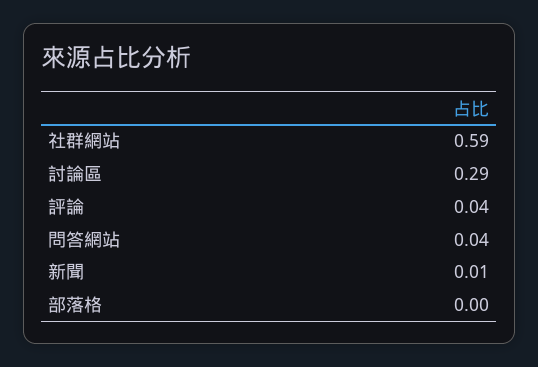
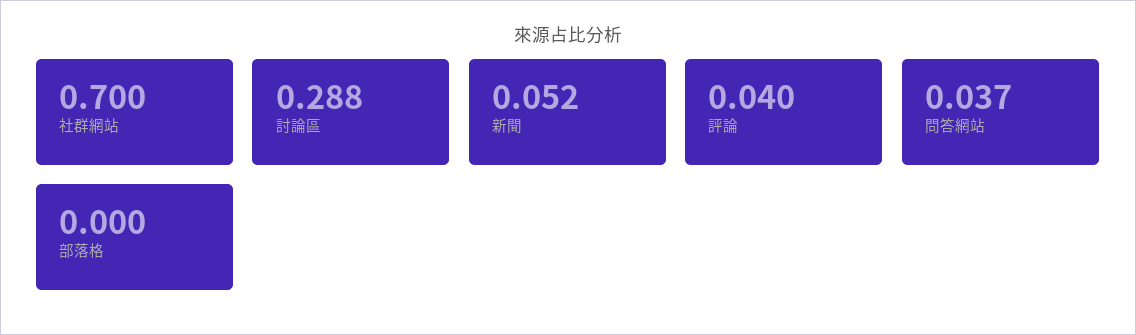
社群網站: 0.59 -> 0.7
新聞: 0.01 -> 0.052

